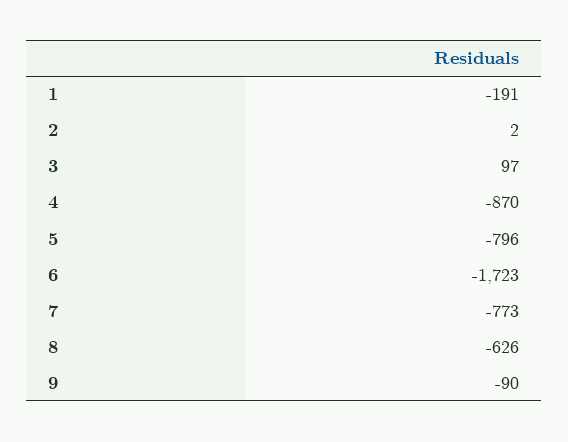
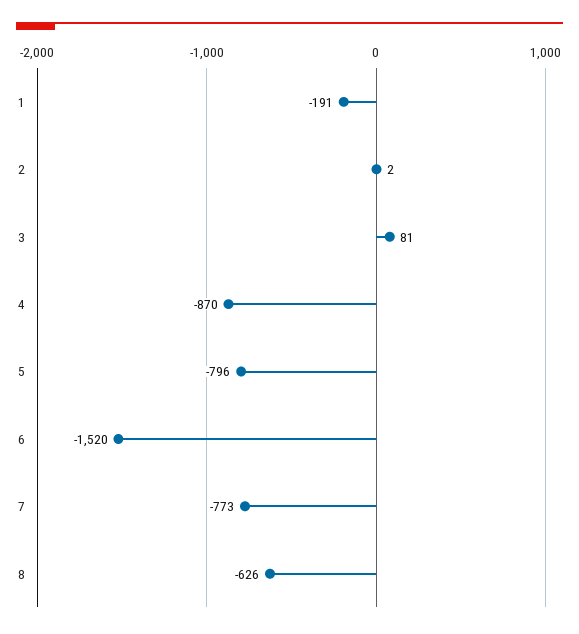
3: 97 -> 81
6: -1723 -> -1520
9: -90 -> none

